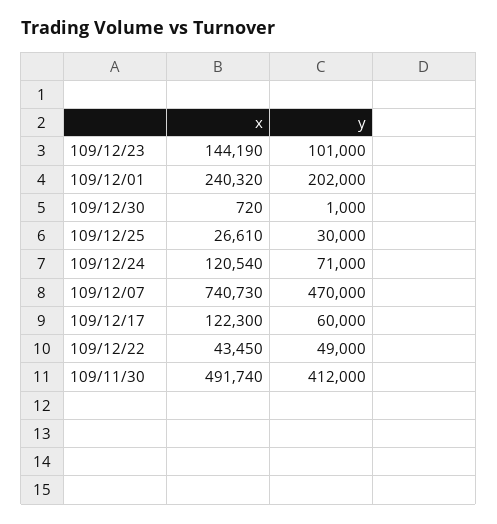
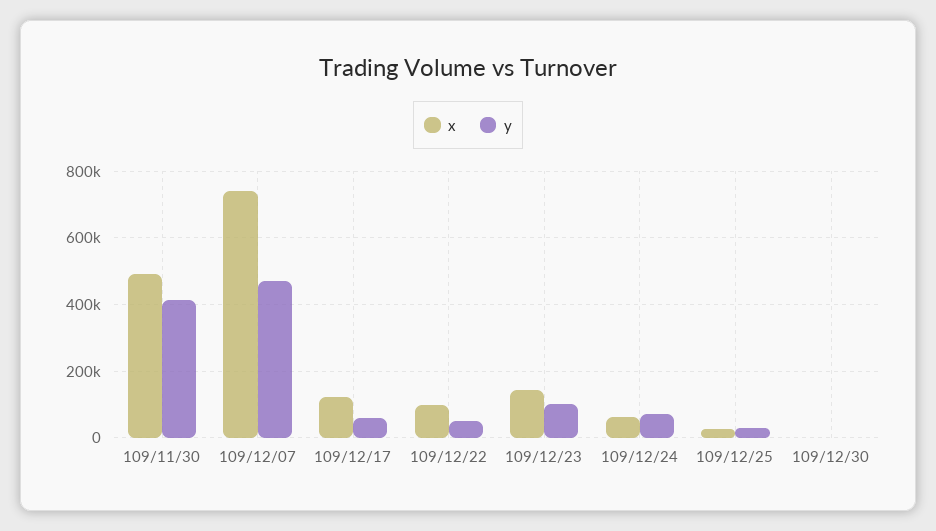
x, 109/12/01: 240320 -> none
y, 109/12/01: 202000 -> none
x, 109/12/24: 120540 -> 60000
x, 109/12/22: 43450 -> 100000

